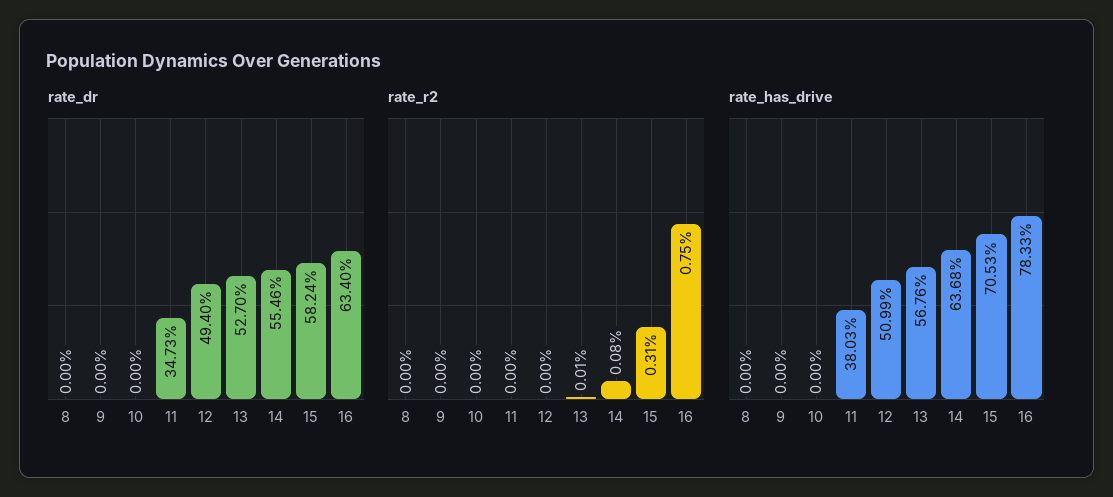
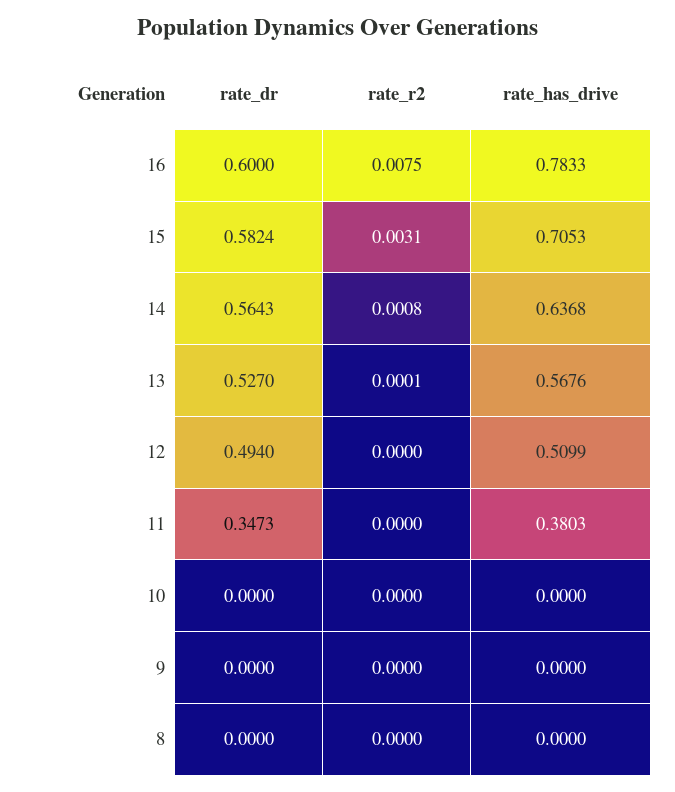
rate_dr, 14: 0.5546 -> 0.5643
rate_dr, 16: 0.634 -> 0.6

